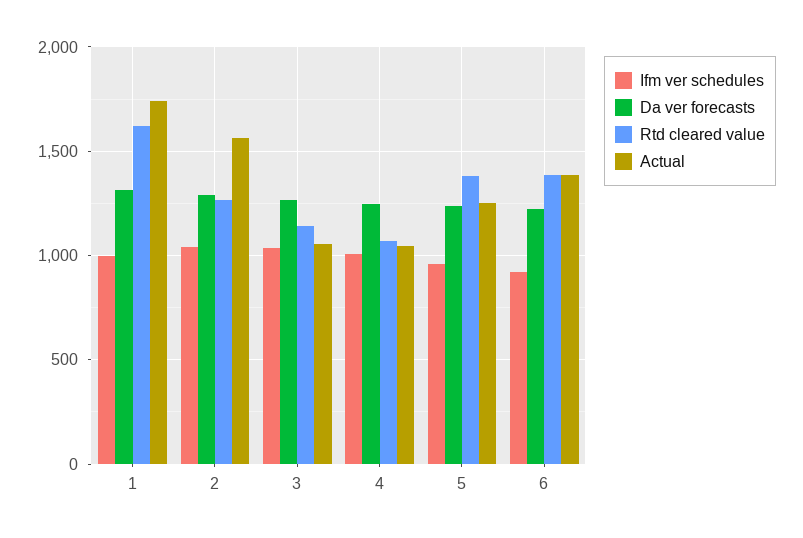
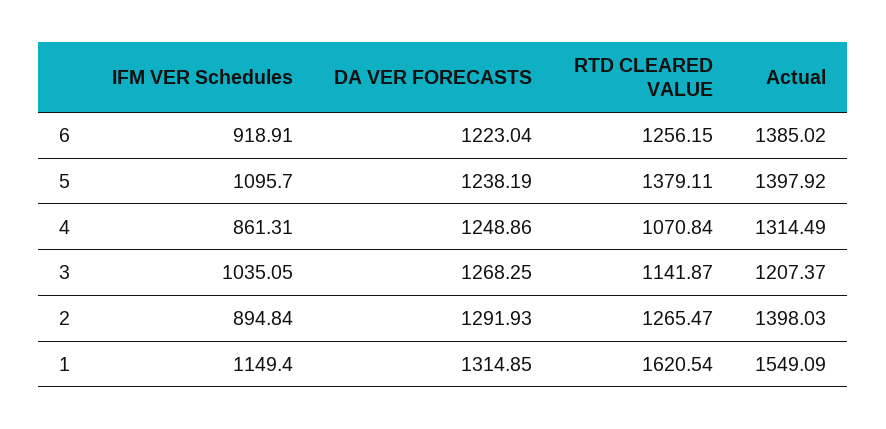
Ifm ver schedules, 1: 1000 -> 1149.4
Actual, 1: 1750 -> 1549.09
Ifm ver schedules, 2: 1050 -> 894.84
Actual, 2: 1550 -> 1398.03
Actual, 3: 1050 -> 1207.37
Ifm ver schedules, 4: 1000 -> 861.31
Actual, 4: 1050 -> 1314.49
Ifm ver schedules, 5: 950 -> 1095.7
Actual, 5: 1250 -> 1397.92
Rtd cleared value, 6: 1400 -> 1256.15

